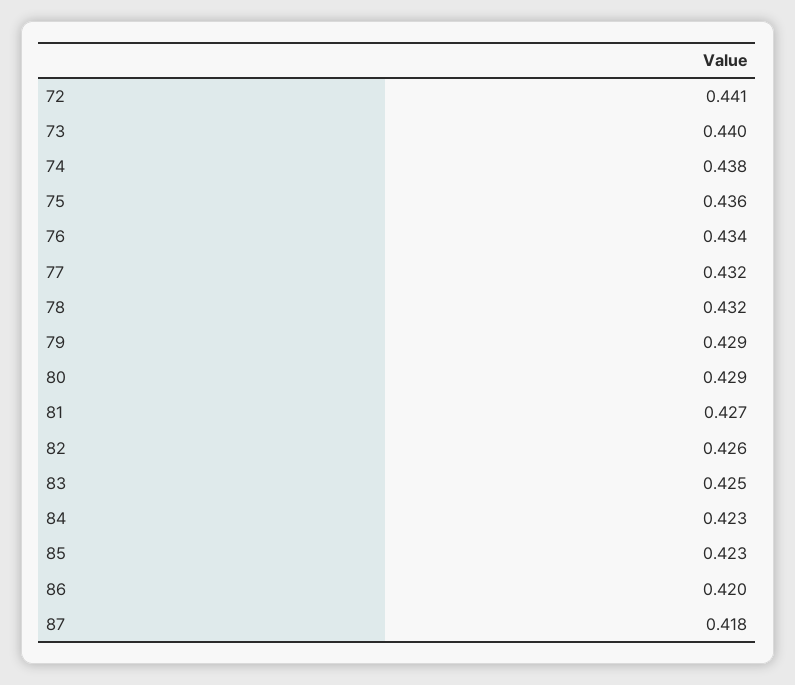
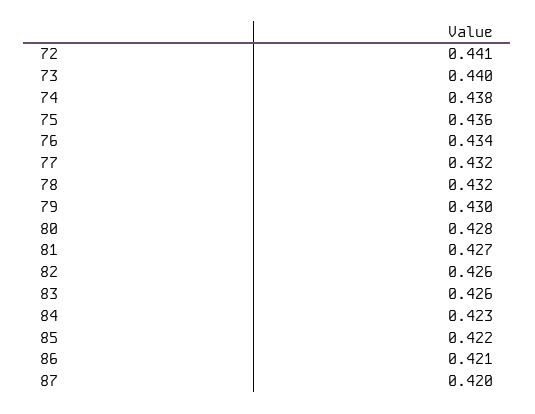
79: 0.429 -> 0.43
80: 0.429 -> 0.428
83: 0.425 -> 0.426
85: 0.423 -> 0.422
86: 0.42 -> 0.421
87: 0.418 -> 0.42

